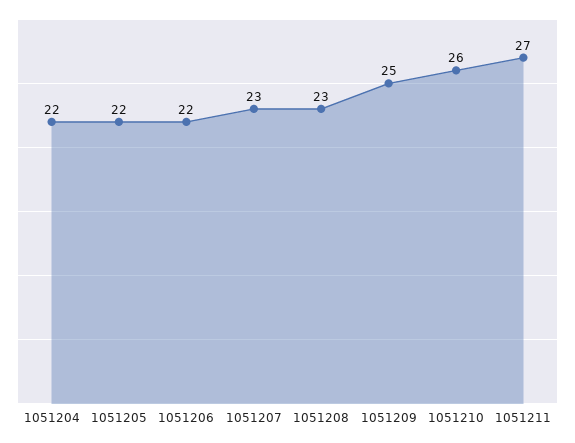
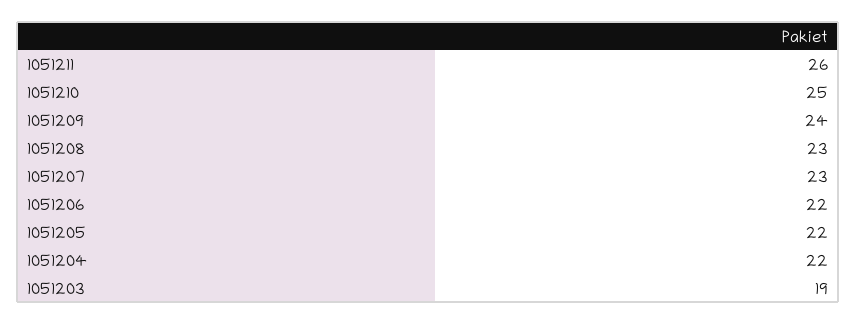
1051209: 25 -> 24
1051210: 26 -> 25
1051211: 27 -> 26
1051203: none -> 19

